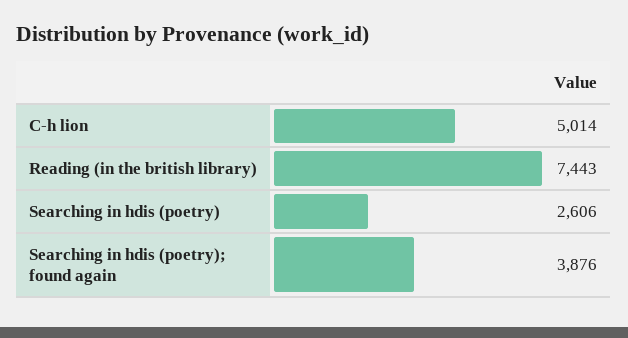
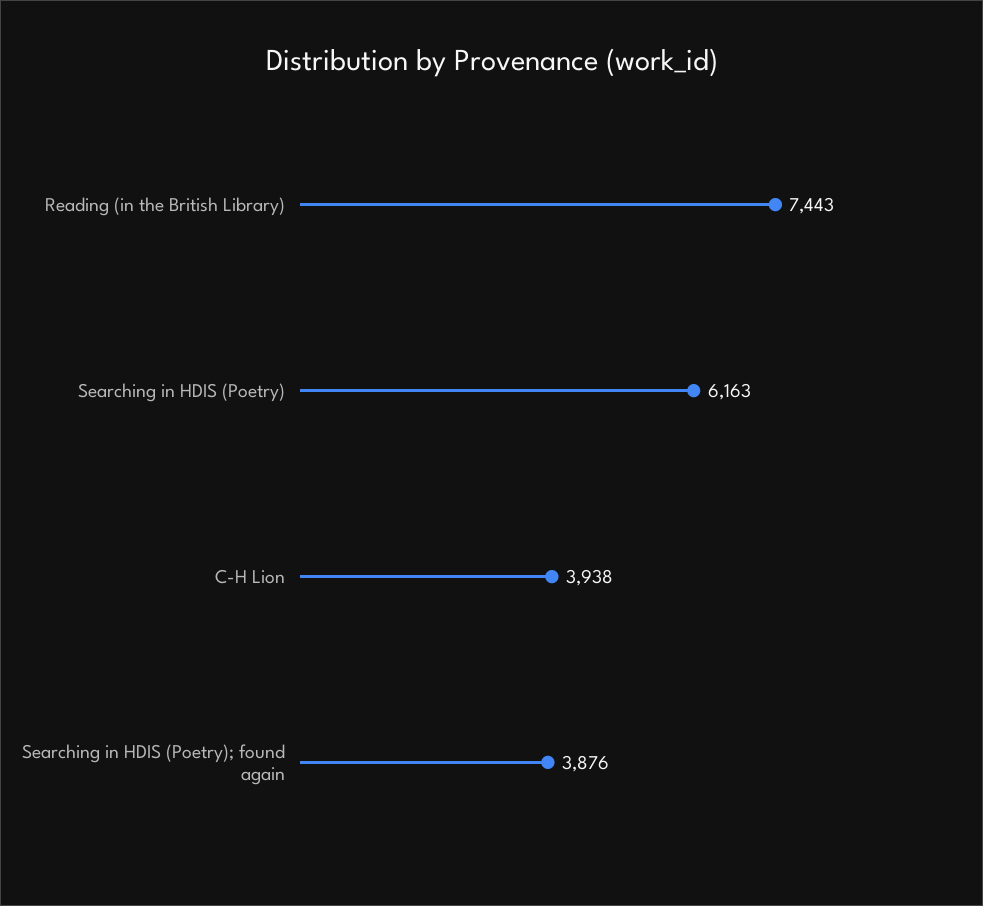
C-h lion: 5014 -> 3938
Searching in hdis (poetry): 2606 -> 6163

